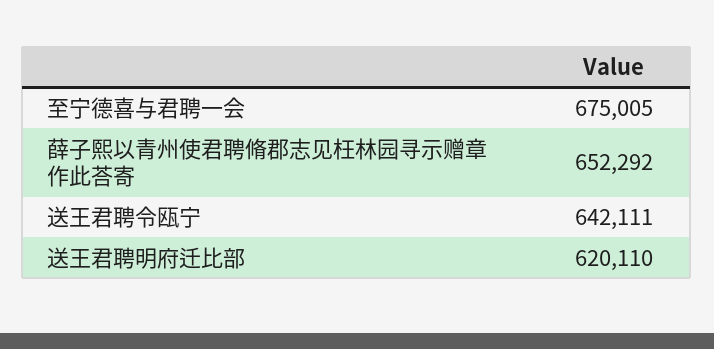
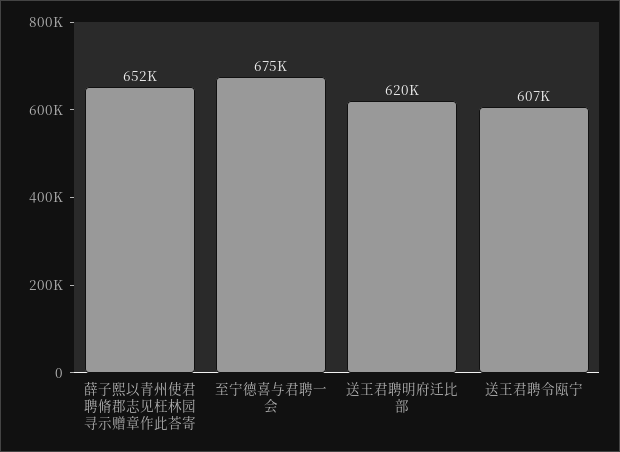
送王君聘令瓯宁: 642111 -> 607000

